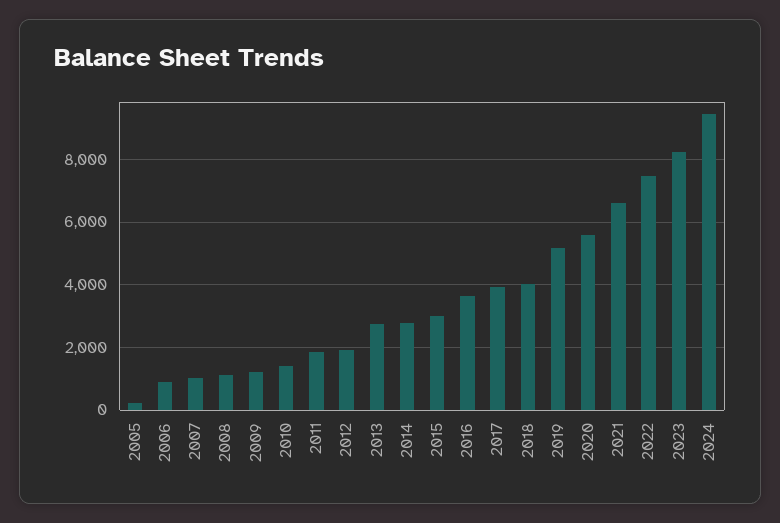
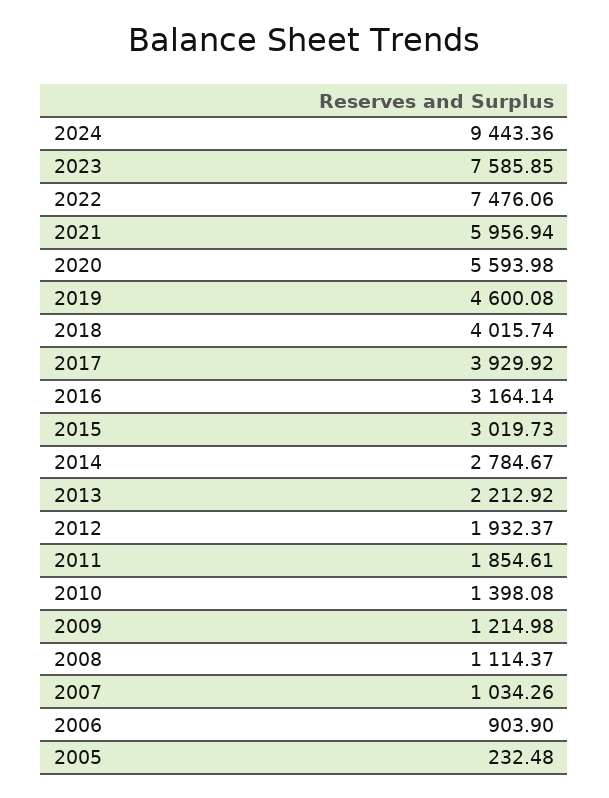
2013: 2800 -> 2212.92
2016: 3600 -> 3164.14
2019: 5200 -> 4600.08
2021: 6600 -> 5956.94
2023: 8200 -> 7585.85

